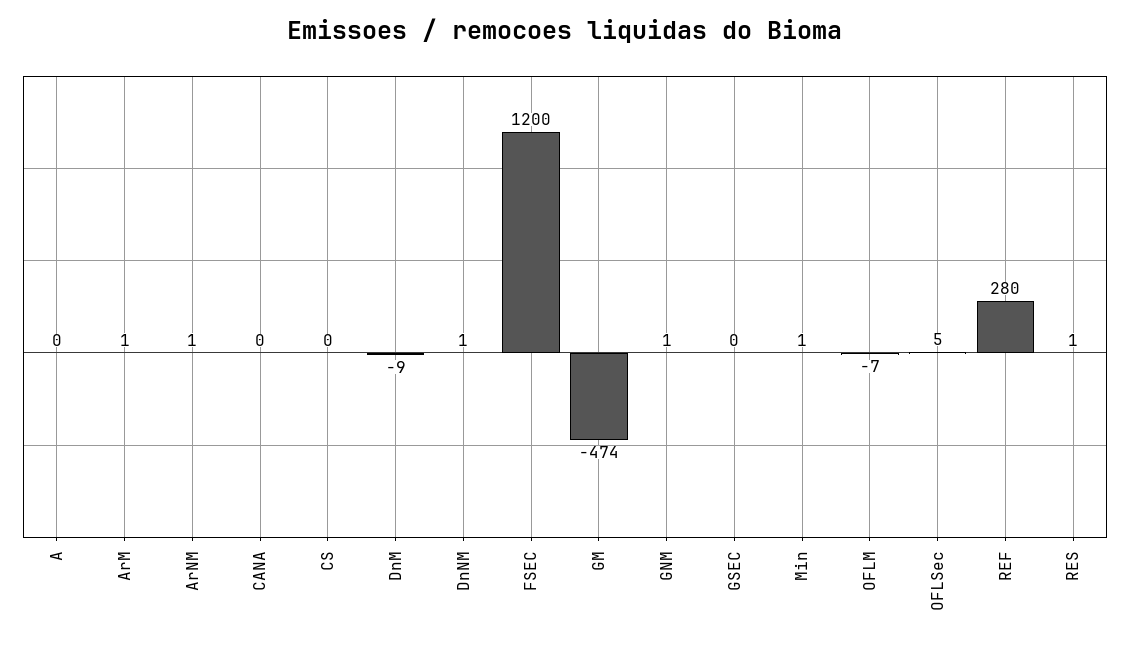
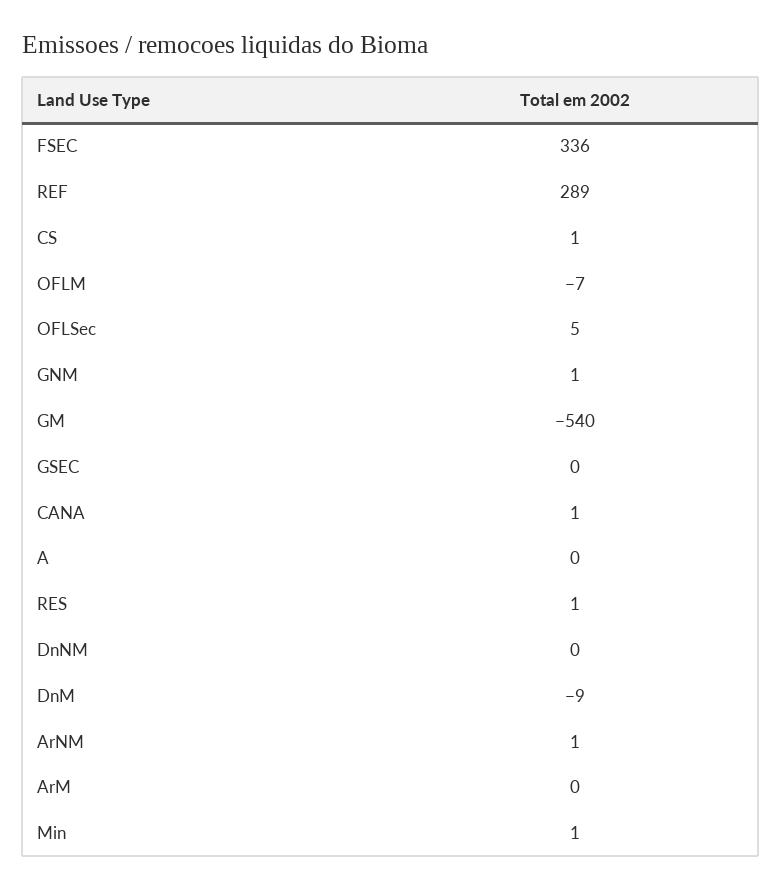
ArM: 1 -> 0
CANA: 0 -> 1
CS: 0 -> 1
DnNM: 1 -> 0
FSEC: 1200 -> 336
GM: -474 -> -540
REF: 280 -> 289

